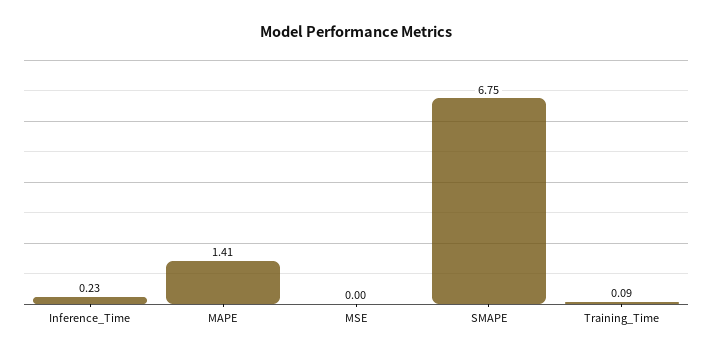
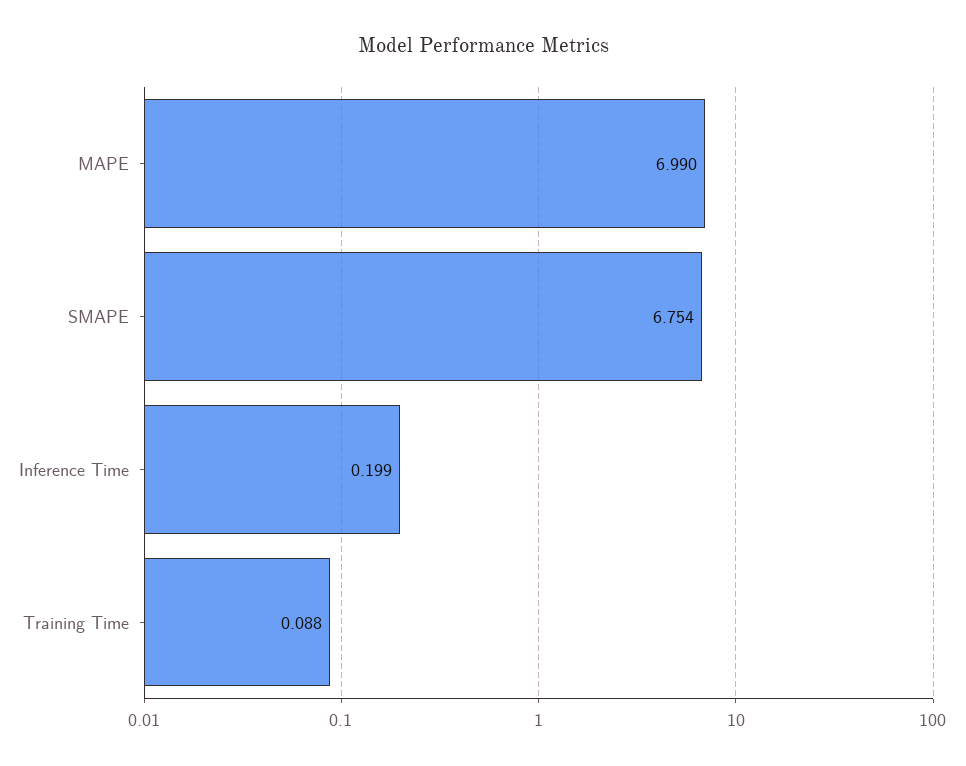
Inference_Time: 0.23 -> 0.199
MAPE: 1.41 -> 6.99
MSE: 0 -> none

